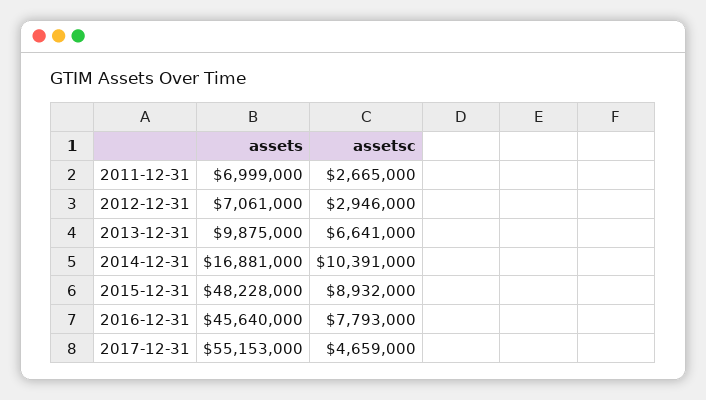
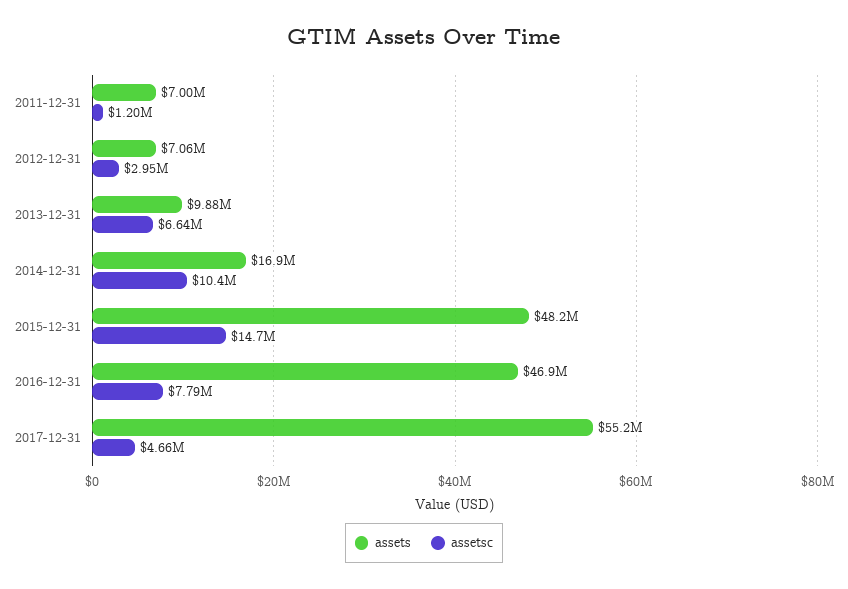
assetsc, 2011-12-31: 2665000 -> 1200000
assetsc, 2015-12-31: 8932000 -> 14700000
assets, 2016-12-31: 45640000 -> 46900000

